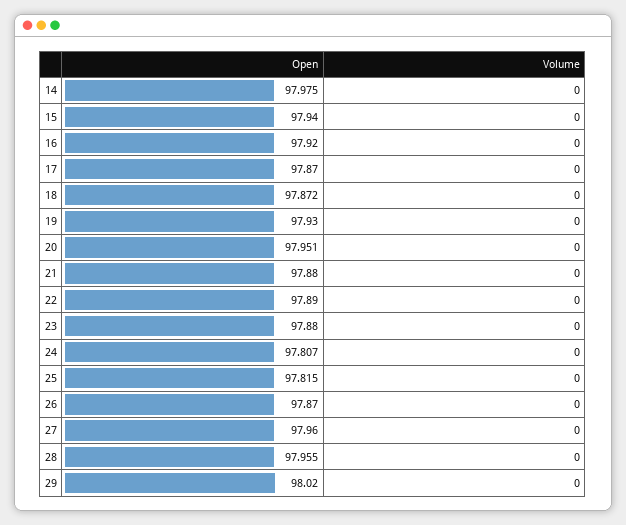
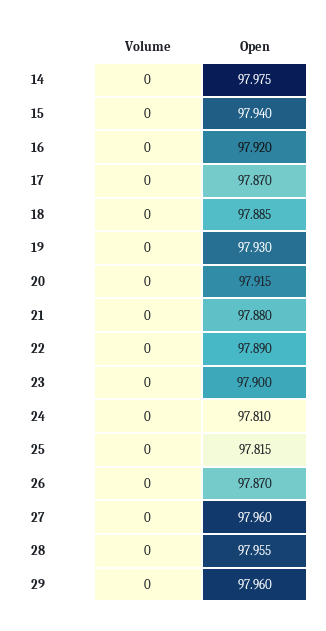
Open, 18: 97.872 -> 97.885
Open, 20: 97.951 -> 97.915
Open, 23: 97.88 -> 97.9
Open, 24: 97.807 -> 97.81
Open, 29: 98.02 -> 97.96

